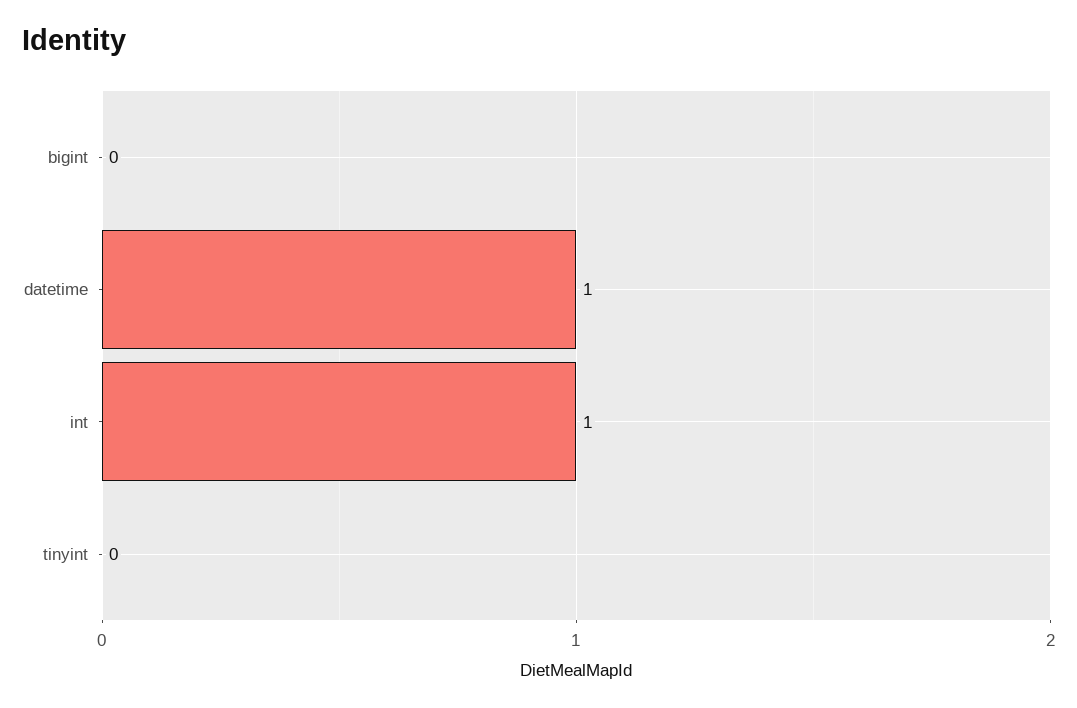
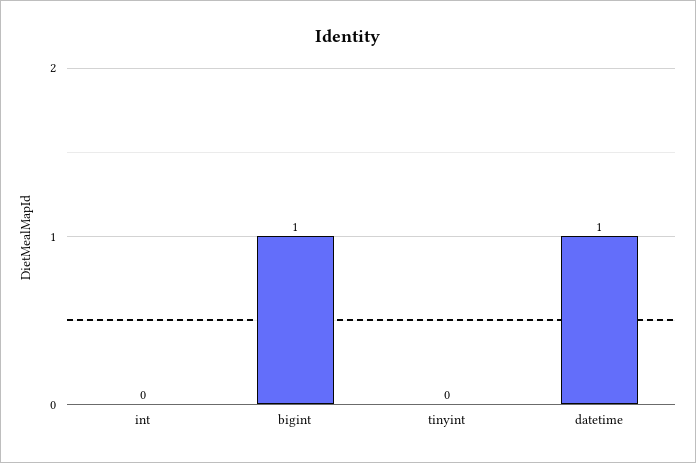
bigint: 0 -> 1
int: 1 -> 0

